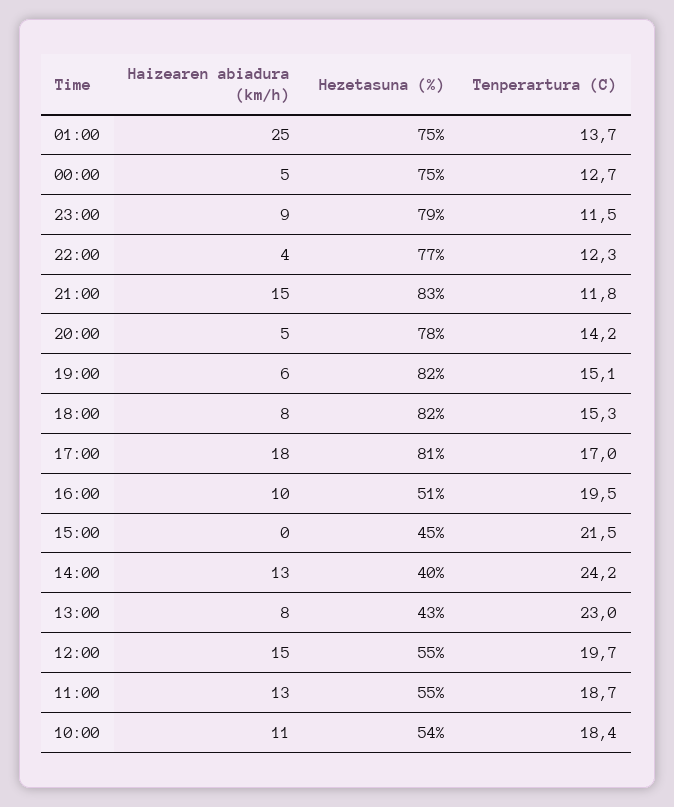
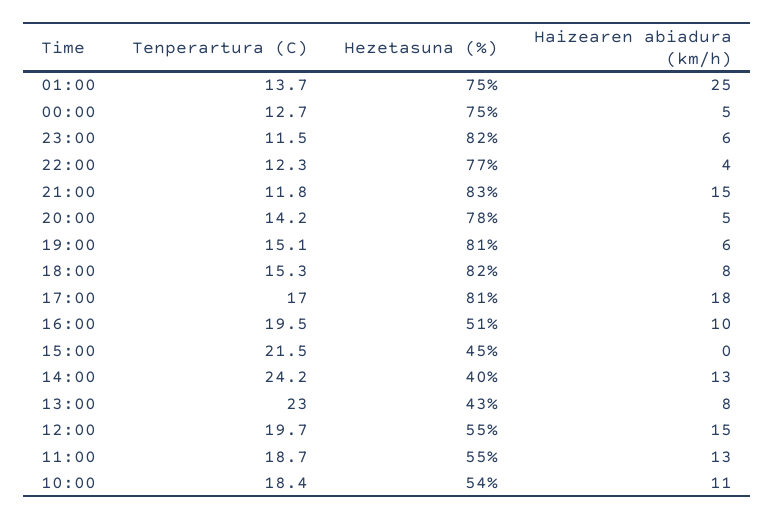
Haizearen abiadura (km/h), 23:00: 9 -> 6
Hezetasuna (%), 23:00: 79 -> 82
Hezetasuna (%), 19:00: 82 -> 81

